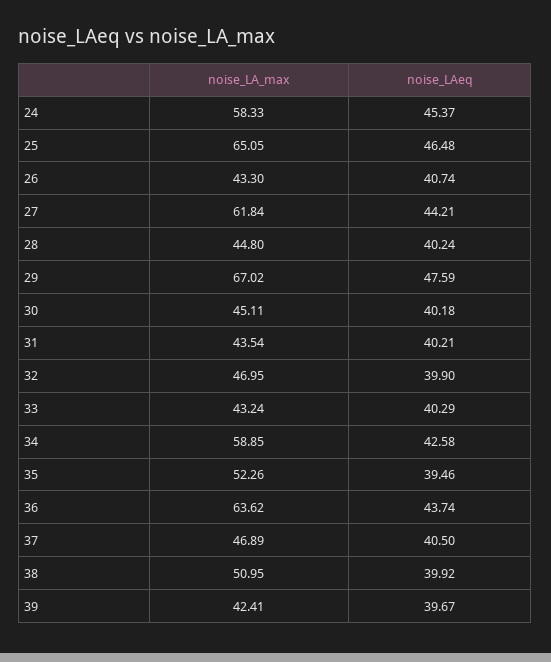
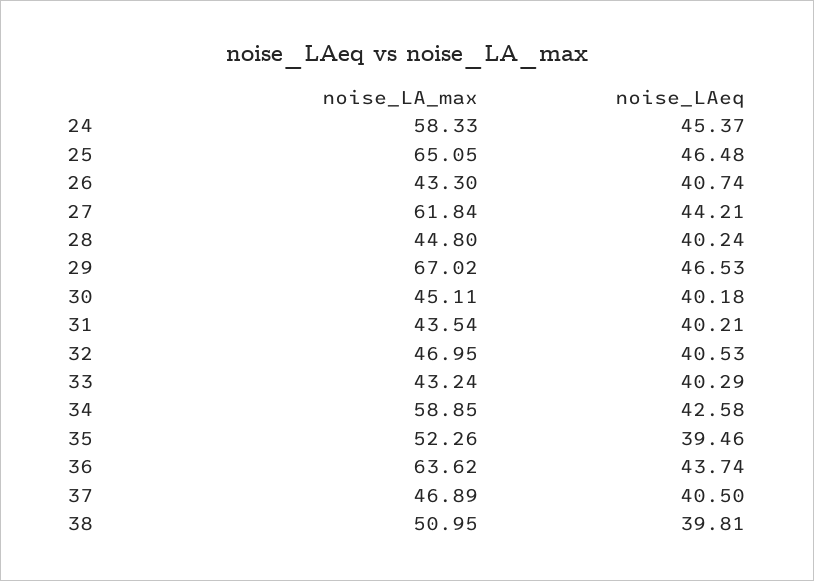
noise_LAeq, 29: 47.59 -> 46.53
noise_LAeq, 32: 39.9 -> 40.53
noise_LAeq, 38: 39.92 -> 39.81
noise_LA_max, 39: 42.41 -> none
noise_LAeq, 39: 39.67 -> none

